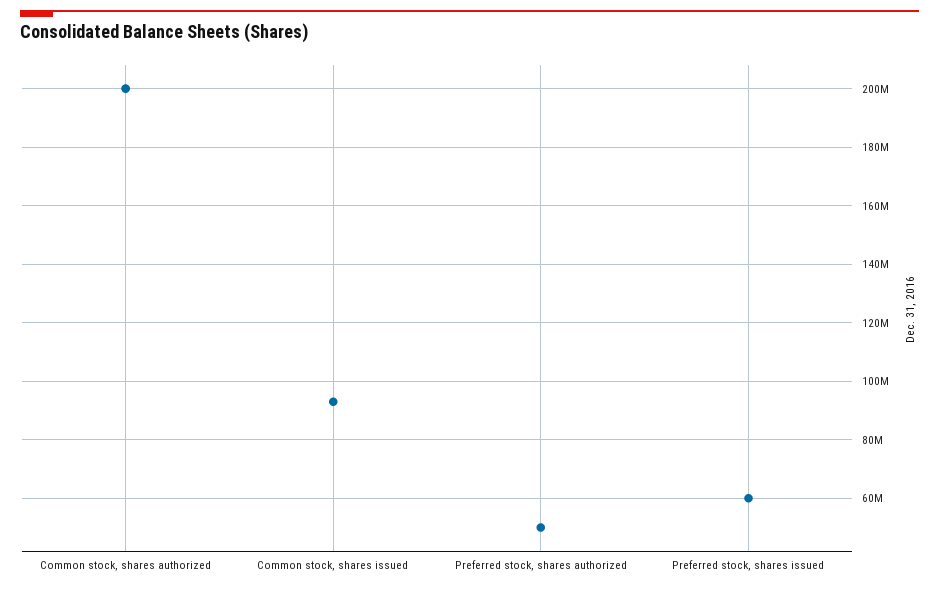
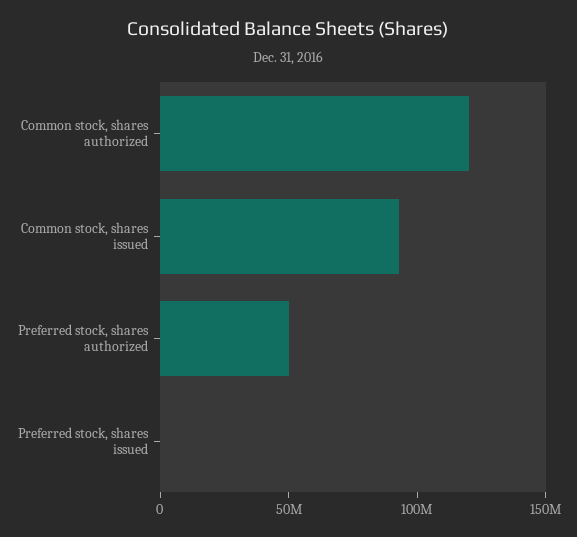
Common stock, shares authorized: 200000000 -> 120000000
Preferred stock, shares issued: 60000000 -> 0

